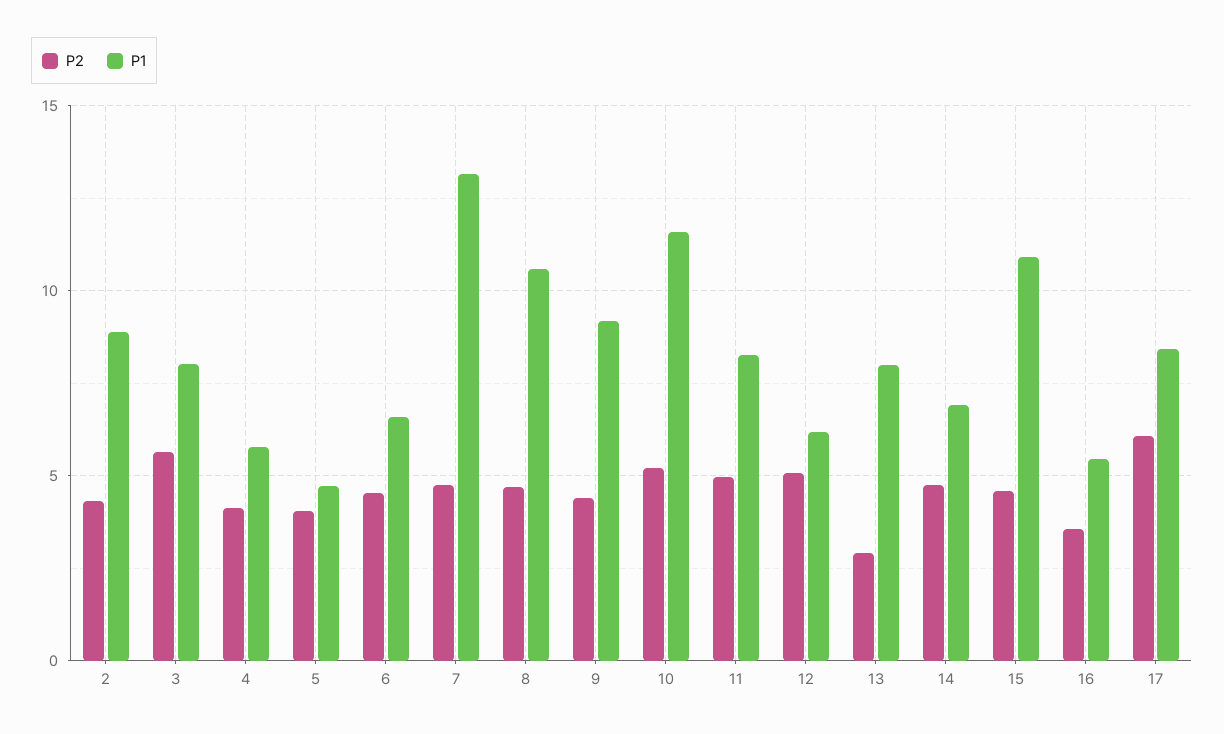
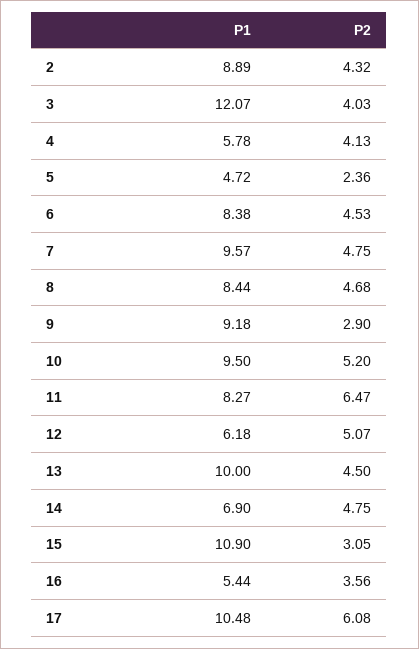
P2, 3: 5.5 -> 4.03
P1, 3: 8 -> 12.07
P2, 5: 4 -> 2.36
P1, 6: 6.5 -> 8.38
P1, 7: 13 -> 9.57
P1, 8: 10.5 -> 8.44
P2, 9: 4.5 -> 2.9
P1, 10: 11.5 -> 9.5
P2, 11: 5 -> 6.47
P2, 13: 3 -> 4.5
P1, 13: 8 -> 10
P2, 15: 4.5 -> 3.05
P1, 17: 8.5 -> 10.48

